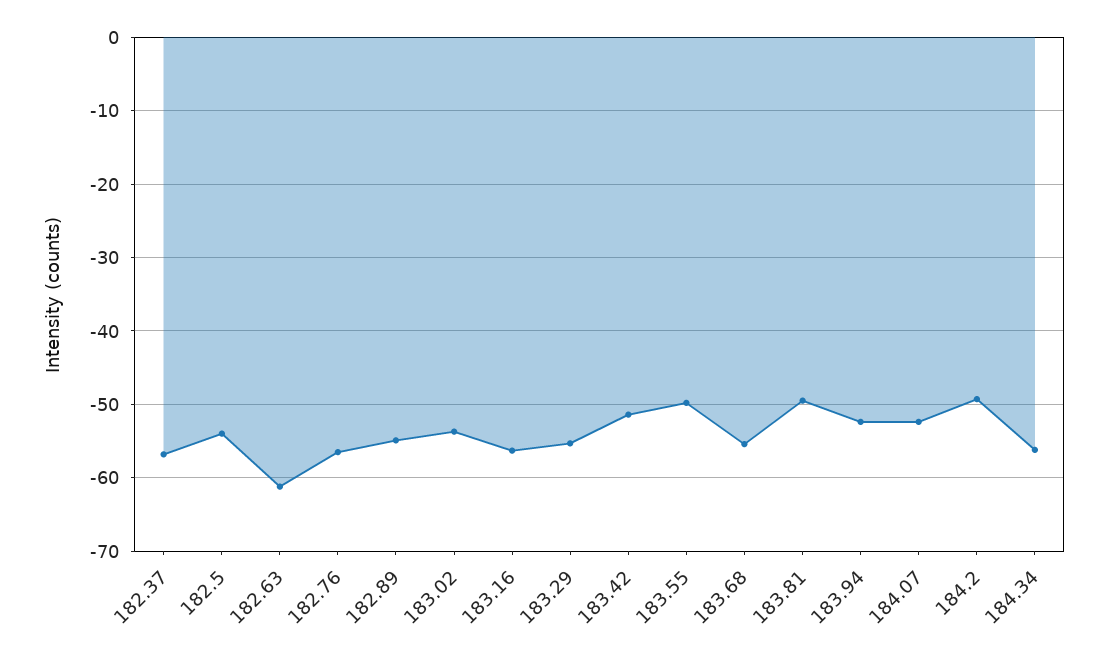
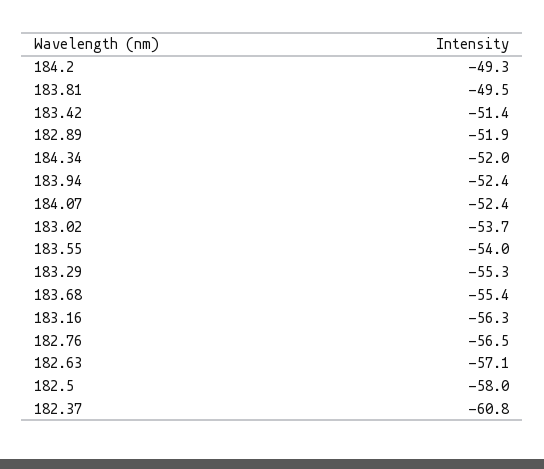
182.37: -57 -> -60.8
182.5: -54 -> -58
182.63: -61 -> -57.1
182.89: -55 -> -51.9
183.55: -50 -> -54
184.34: -56 -> -52

